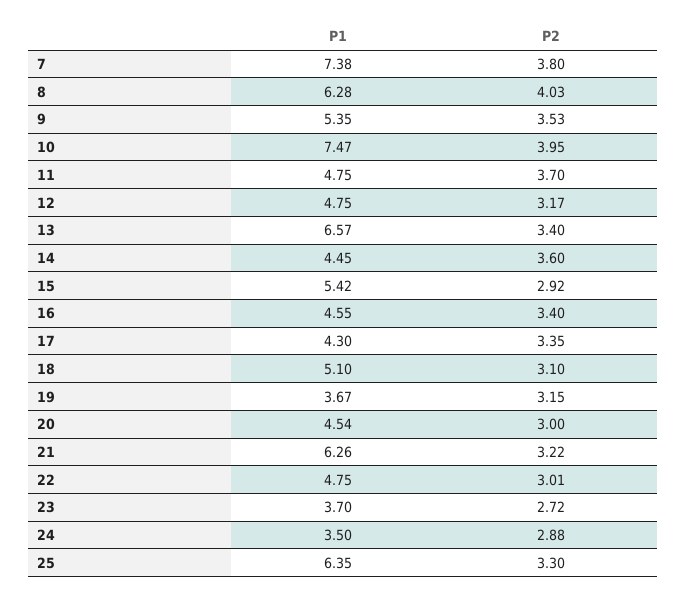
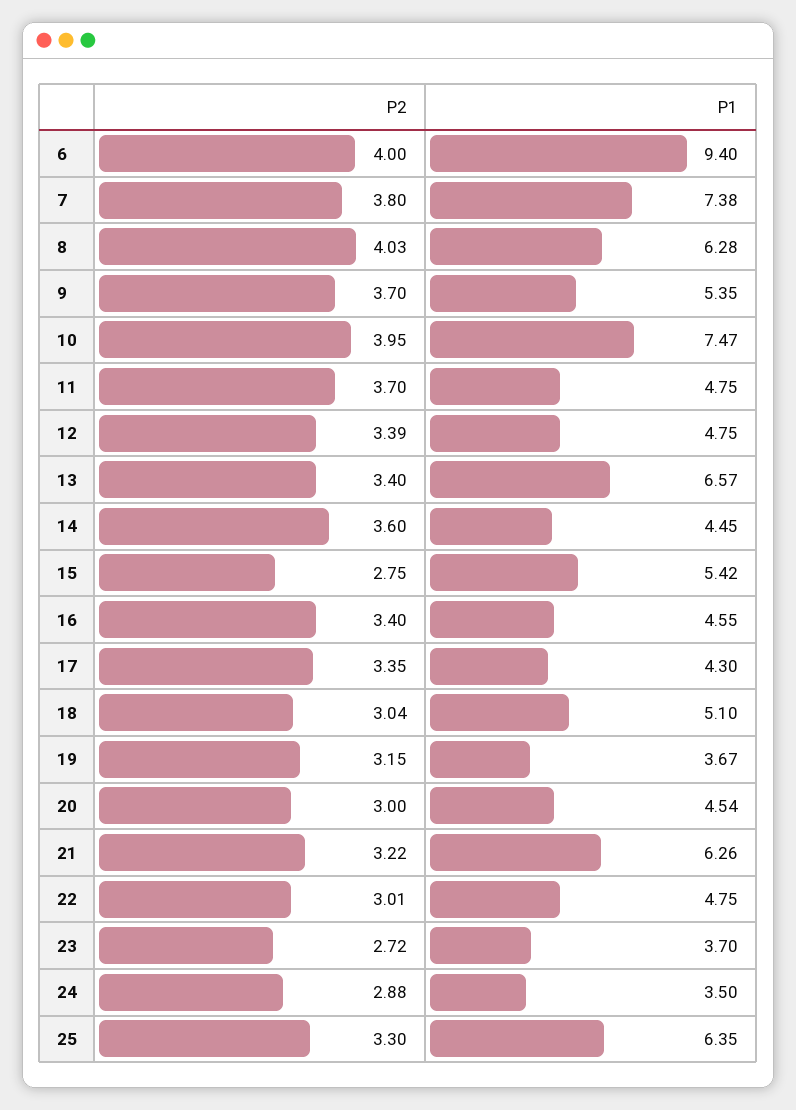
P2, 9: 3.53 -> 3.7
P2, 12: 3.17 -> 3.39
P2, 15: 2.92 -> 2.75
P2, 18: 3.1 -> 3.04
P2, 6: none -> 4
P1, 6: none -> 9.4

